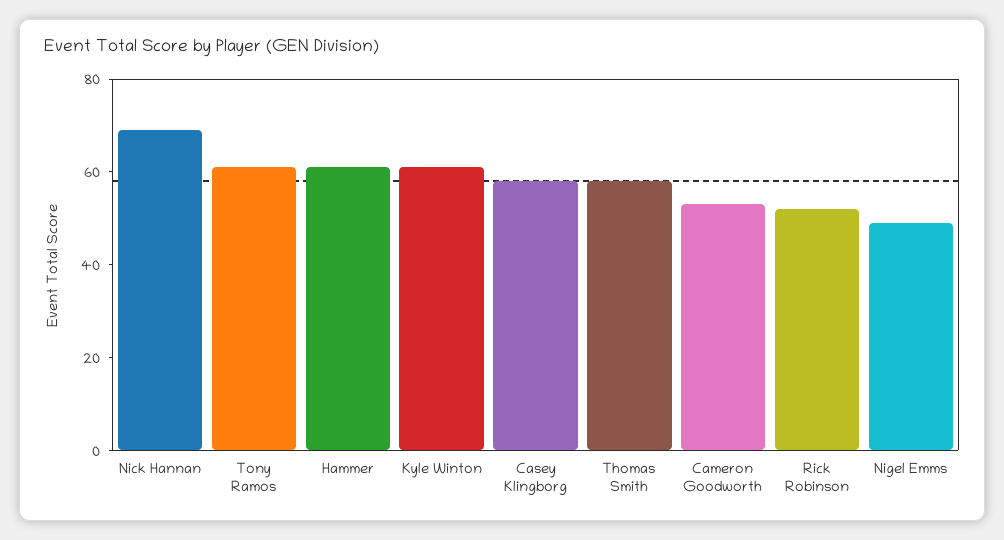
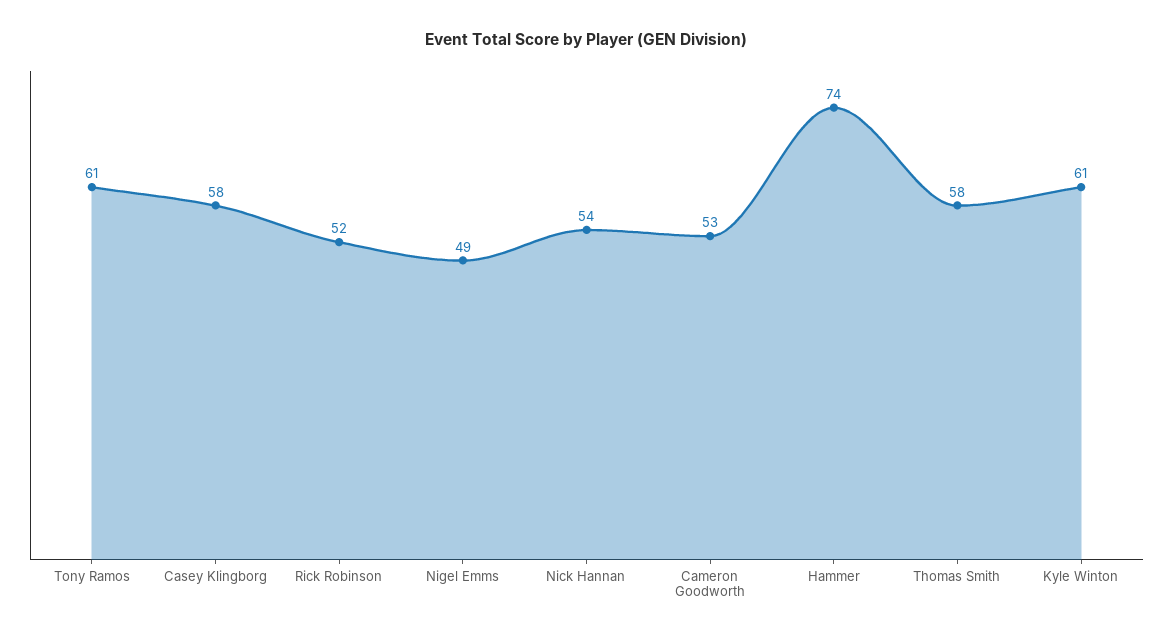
Nick Hannan: 70 -> 54
Hammer: 60 -> 74

